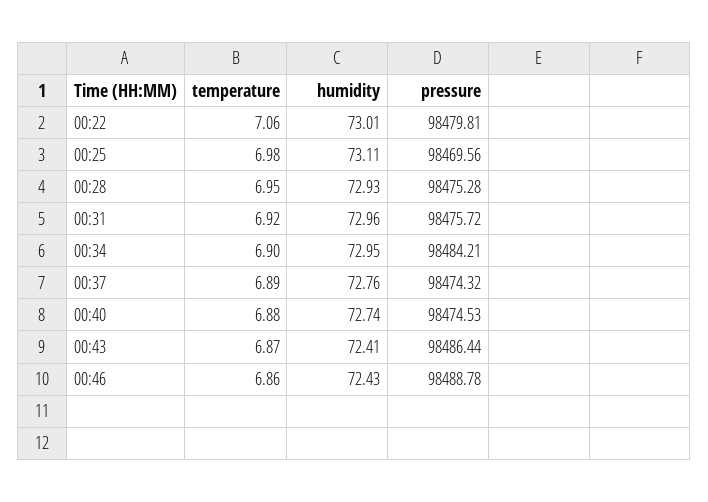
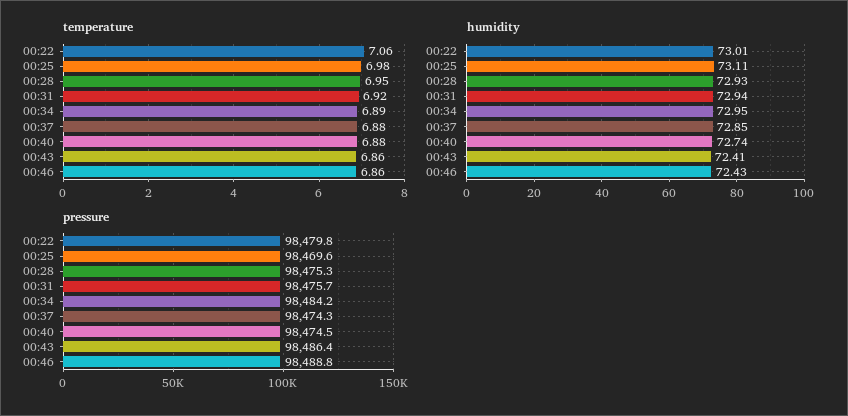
humidity, 00:31: 72.96 -> 72.94
temperature, 00:34: 6.9 -> 6.89
temperature, 00:37: 6.89 -> 6.88
humidity, 00:37: 72.76 -> 72.85
temperature, 00:43: 6.87 -> 6.86

